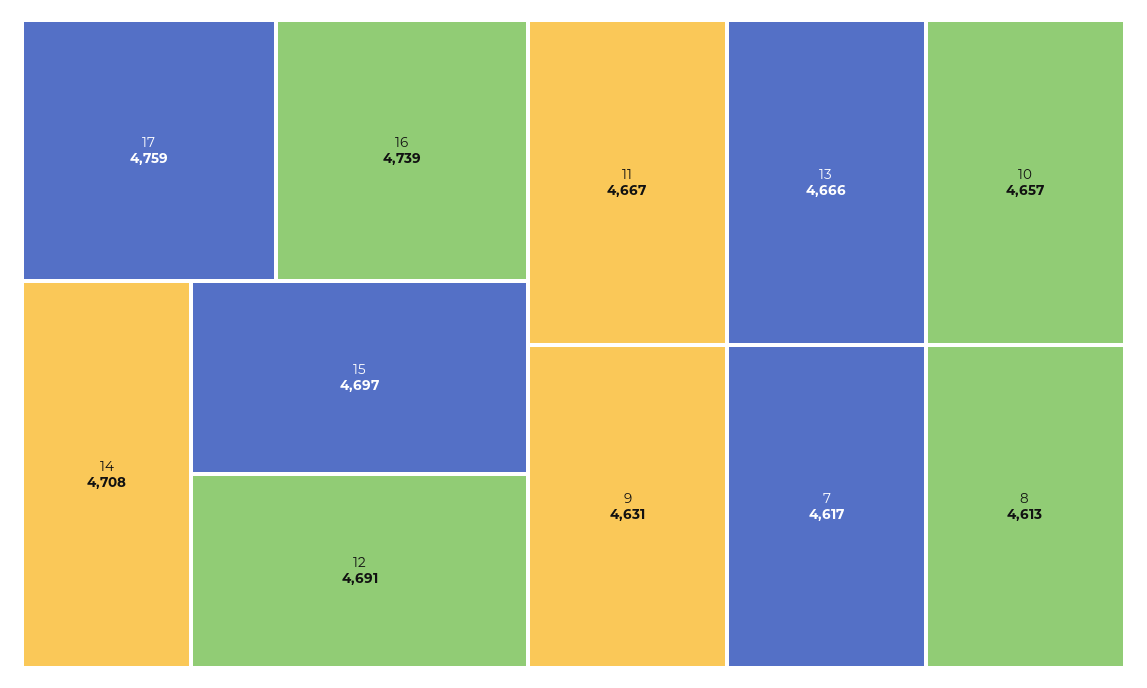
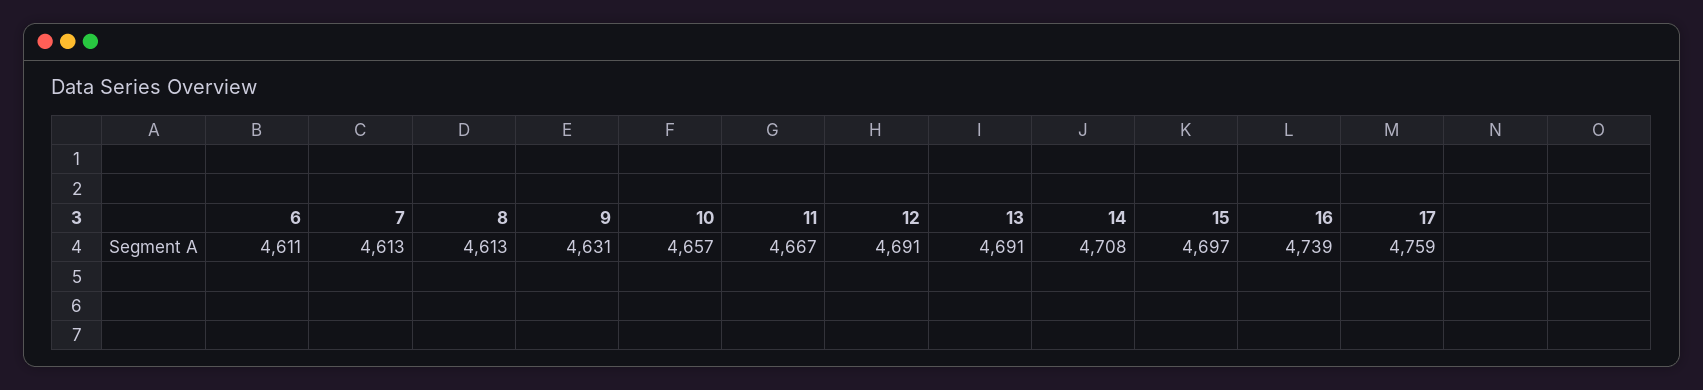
13: 4666 -> 4691
7: 4617 -> 4613
6: none -> 4611

